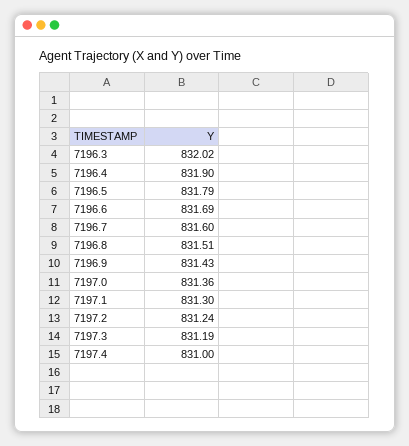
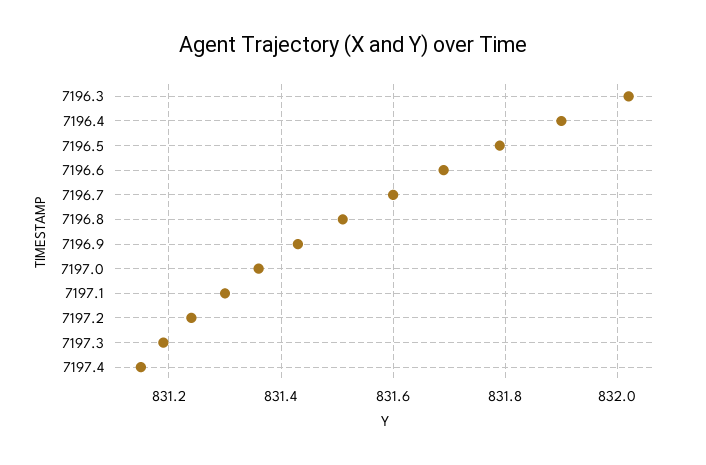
7197.4: 831 -> 831.15

